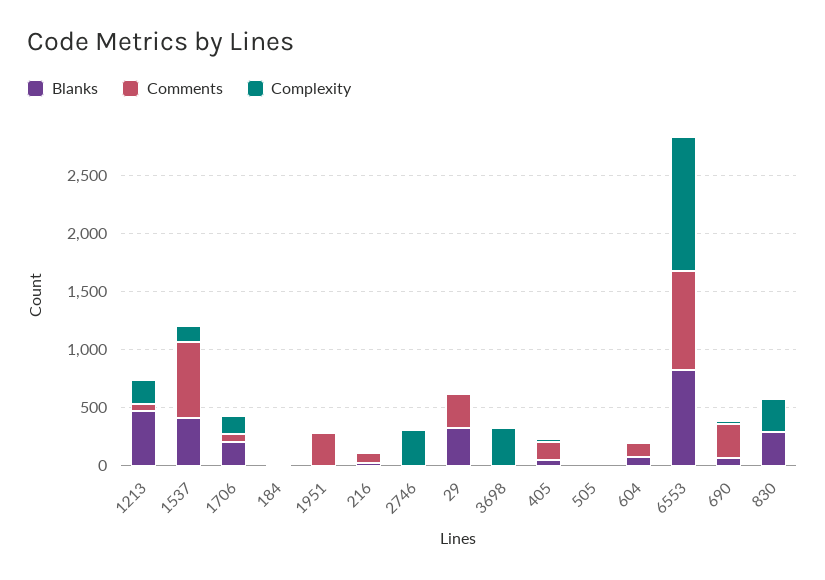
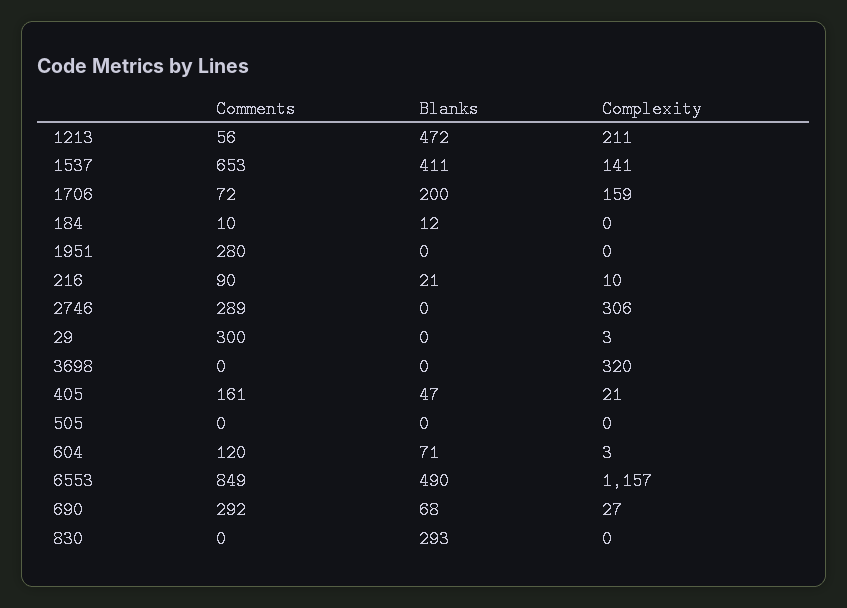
Comments, 2746: 0 -> 289
Blanks, 29: 300 -> 0
Blanks, 6553: 800 -> 490
Complexity, 830: 300 -> 0

